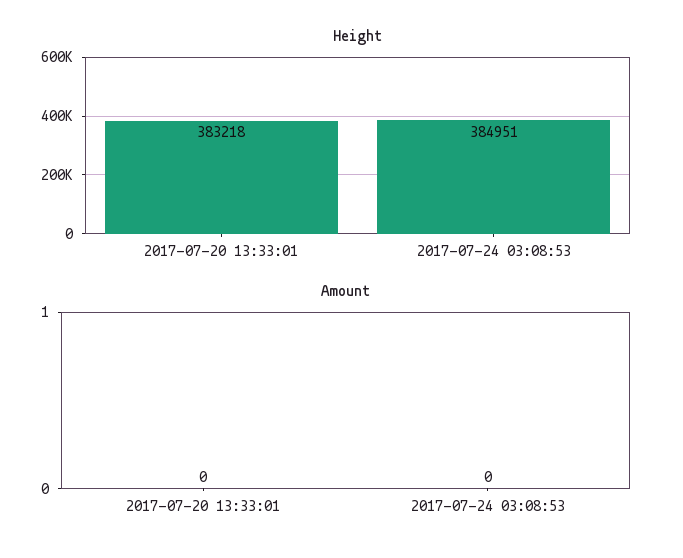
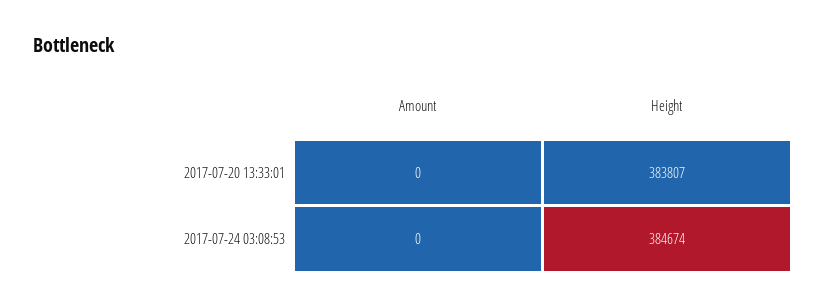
Height, 2017-07-20 13:33:01: 383218 -> 383807
Height, 2017-07-24 03:08:53: 384951 -> 384674

